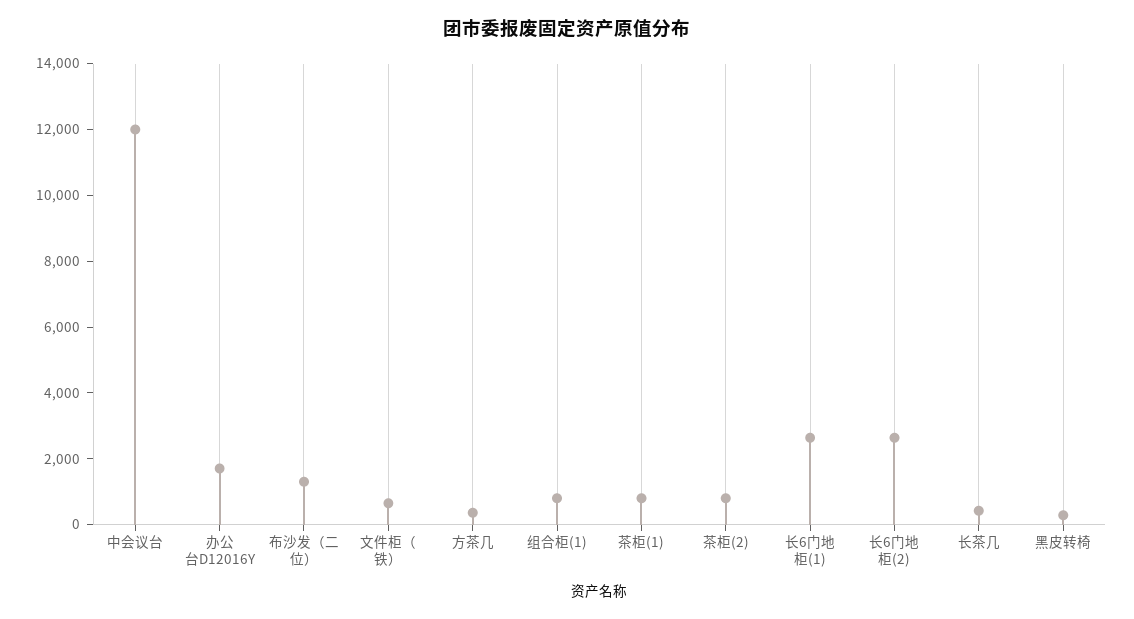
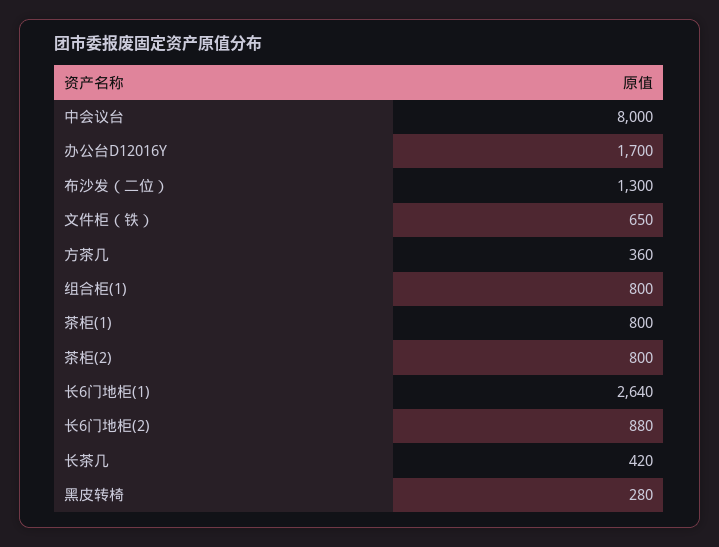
中会议台: 12000 -> 8000
长6门地柜(2): 2500 -> 880

